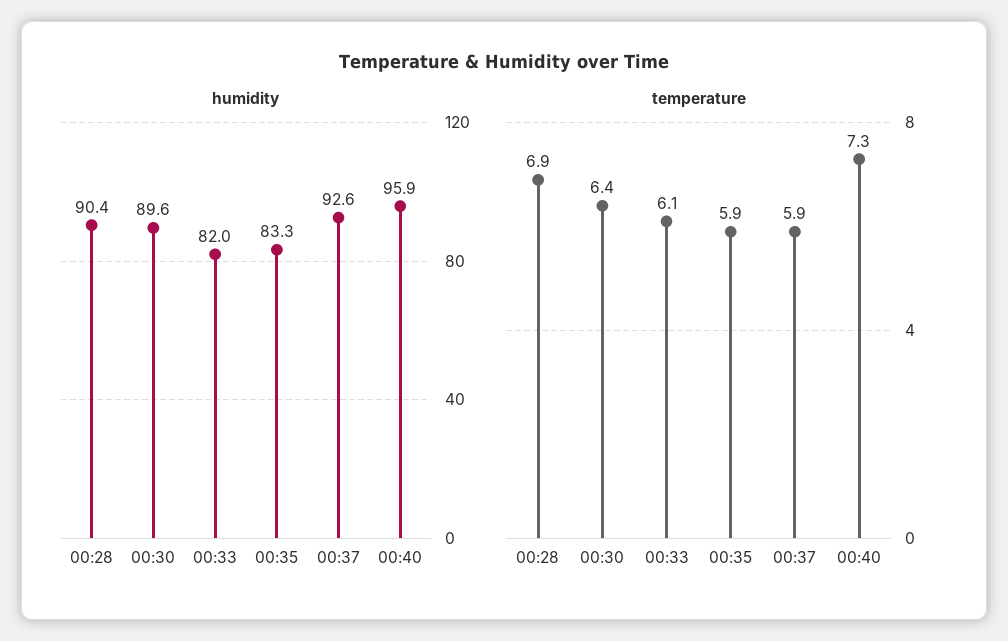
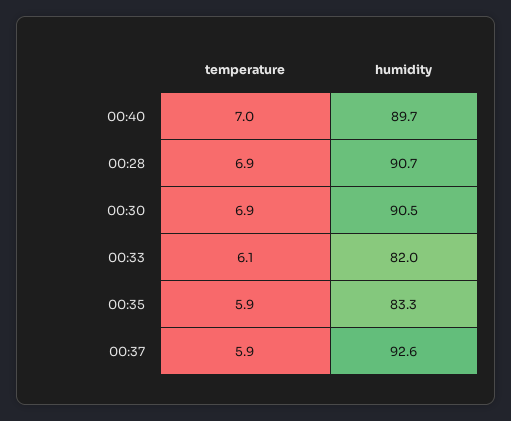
humidity, 00:28: 90.4 -> 90.7
humidity, 00:30: 89.6 -> 90.5
humidity, 00:40: 95.9 -> 89.7
temperature, 00:30: 6.4 -> 6.9
temperature, 00:40: 7.3 -> 7

